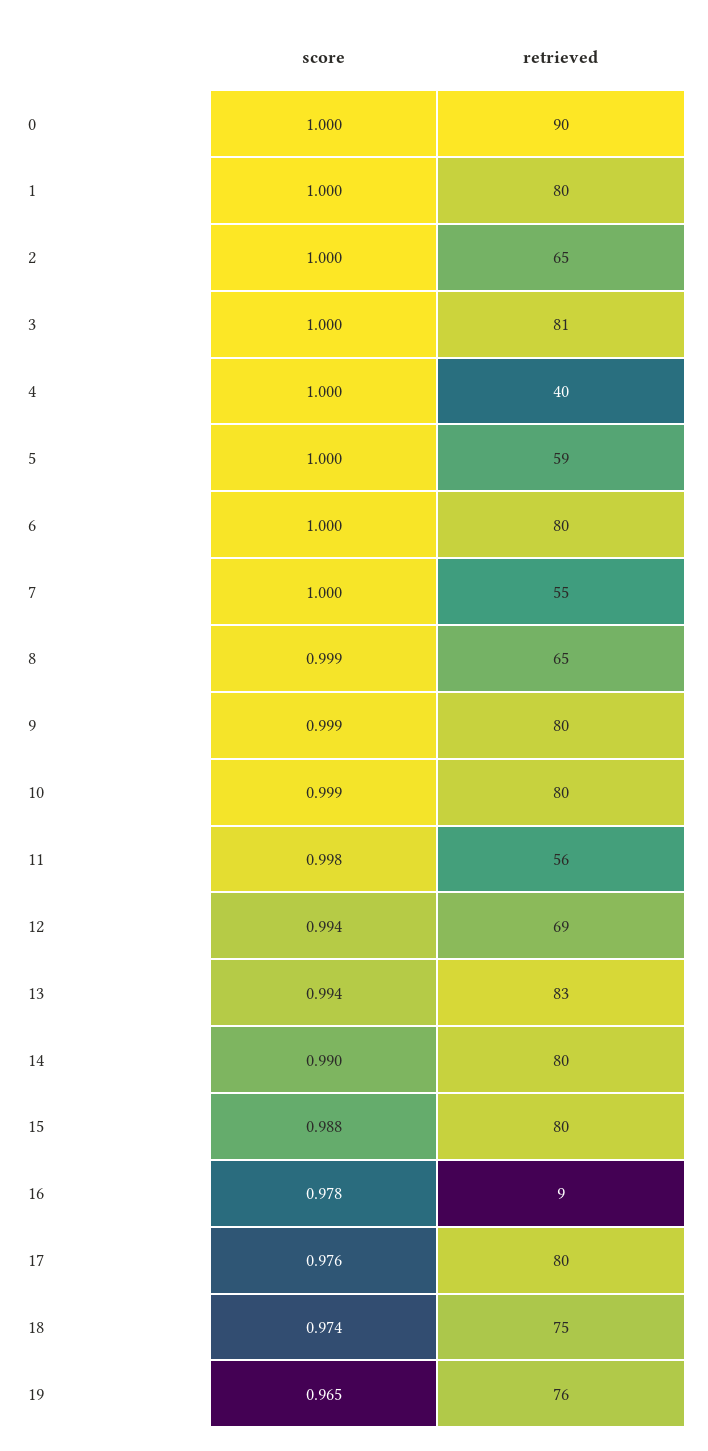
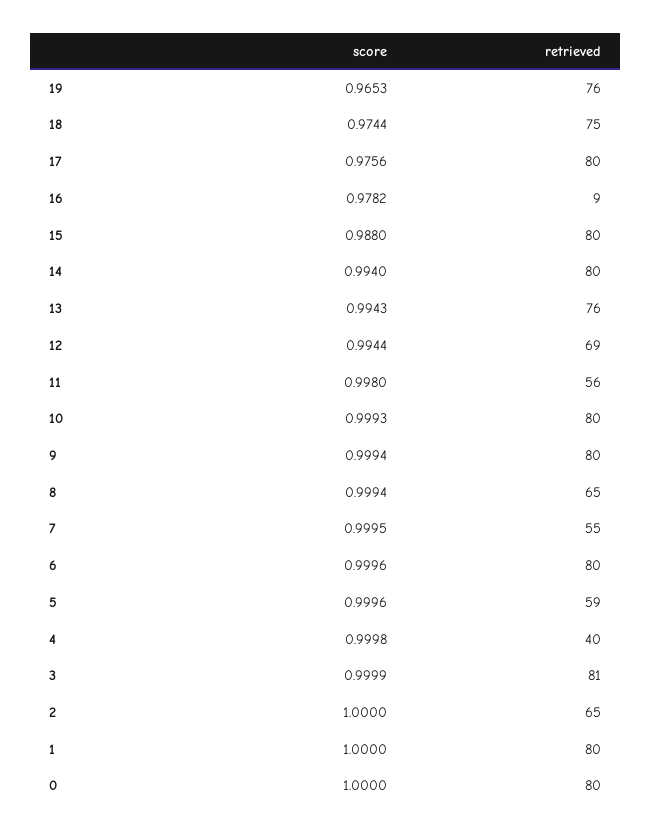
retrieved, 0: 90 -> 80
retrieved, 13: 83 -> 76
score, 14: 0.99 -> 0.994

